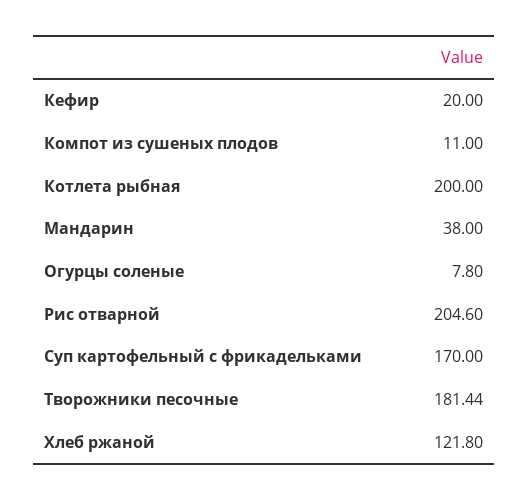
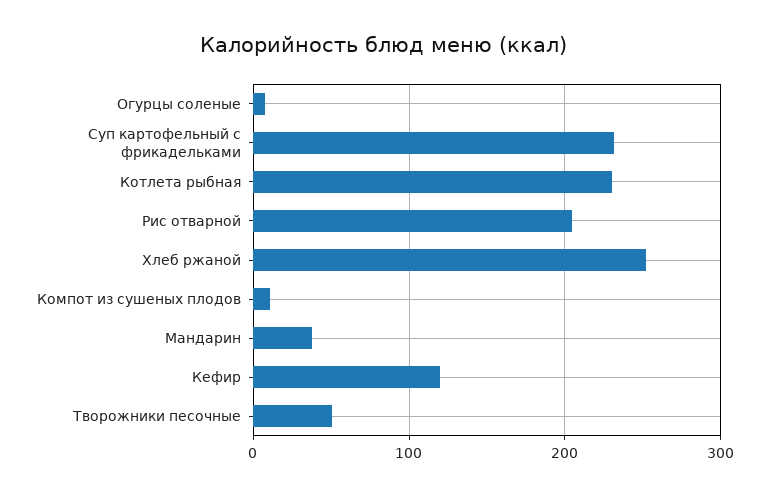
Кефир: 20 -> 120
Котлета рыбная: 200 -> 230
Суп картофельный с фрикадельками: 170 -> 230
Творожники песочные: 181.44 -> 50
Хлеб ржаной: 121.8 -> 250

